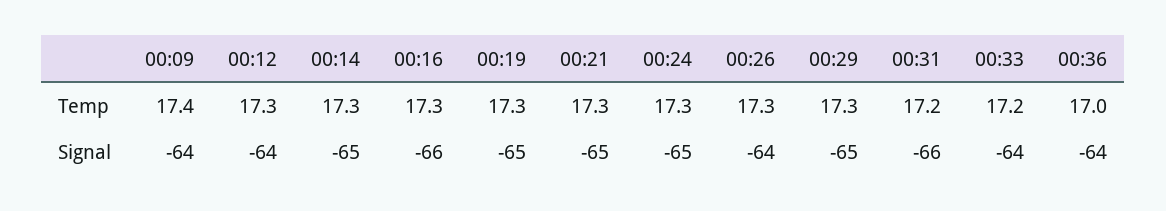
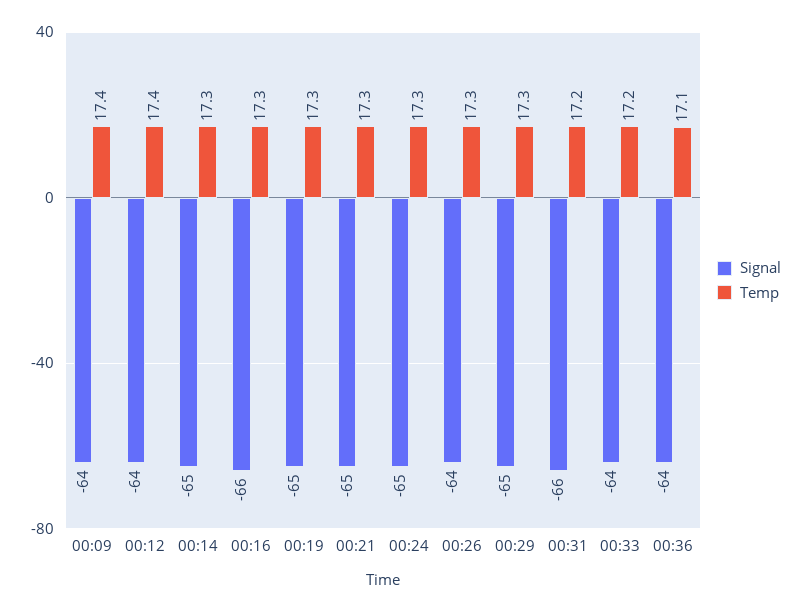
Temp, 00:12: 17.3 -> 17.4
Temp, 00:36: 17 -> 17.1

